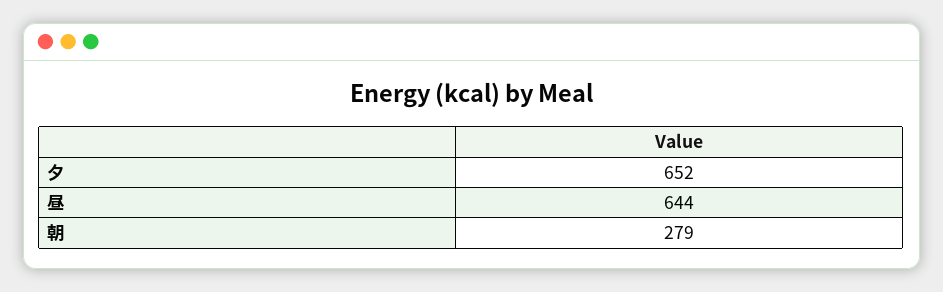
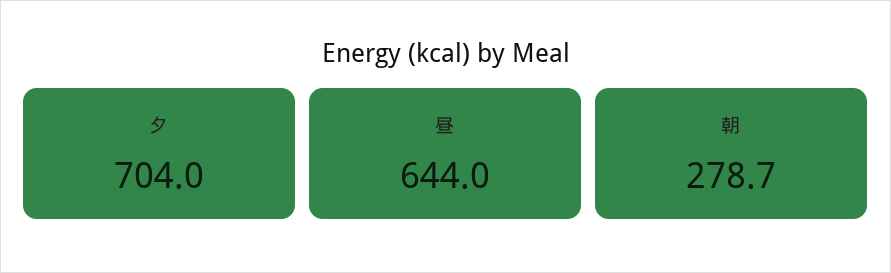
夕: 652 -> 704

